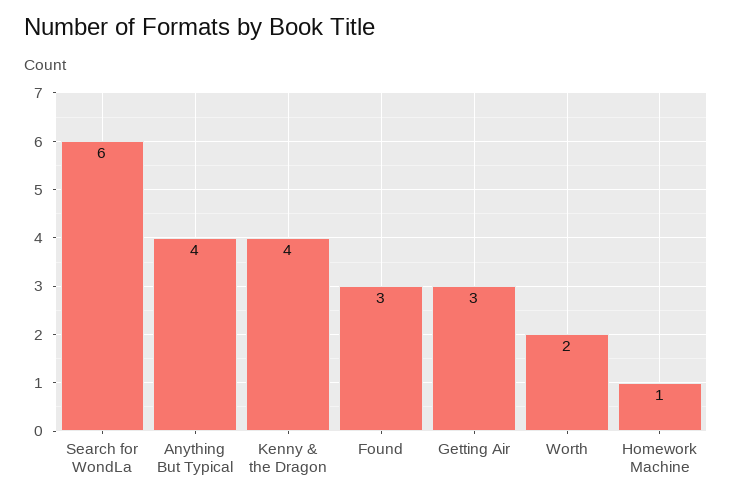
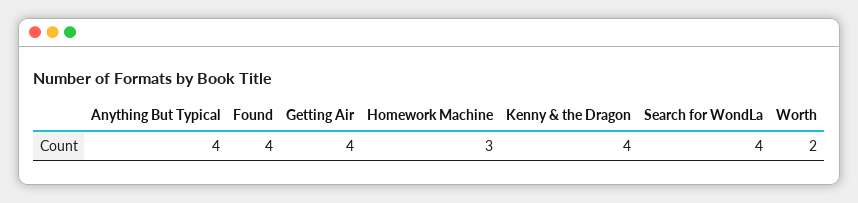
Search for WondLa: 6 -> 4
Found: 3 -> 4
Getting Air: 3 -> 4
Homework Machine: 1 -> 3

